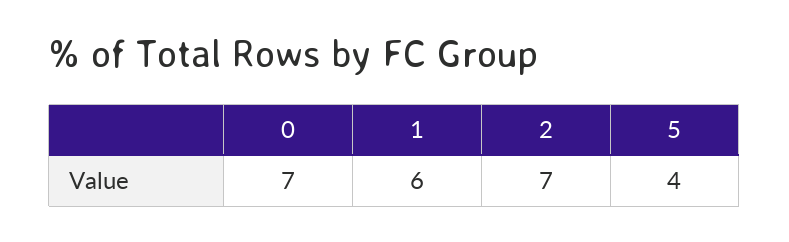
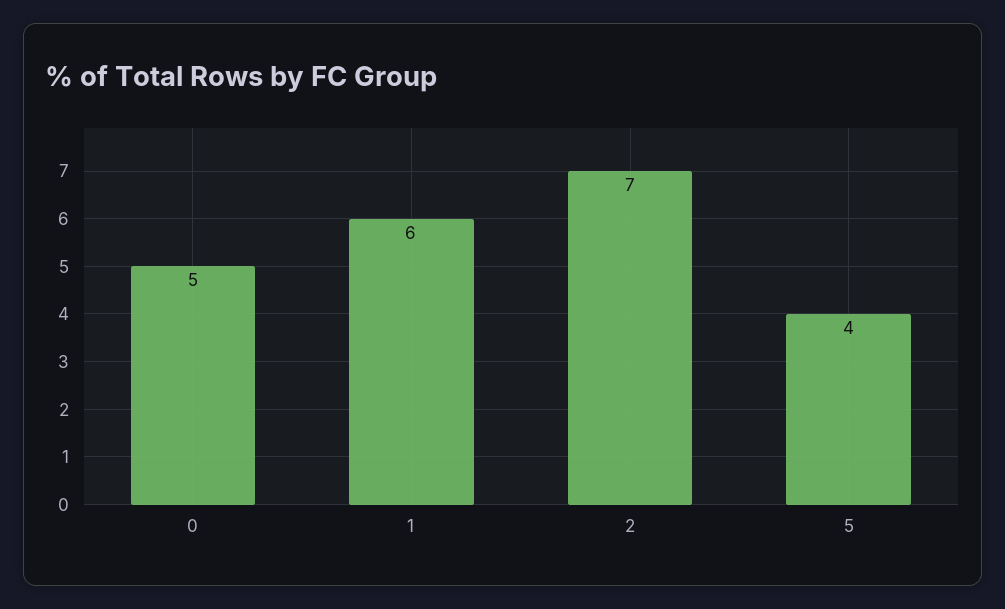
0: 7 -> 5

